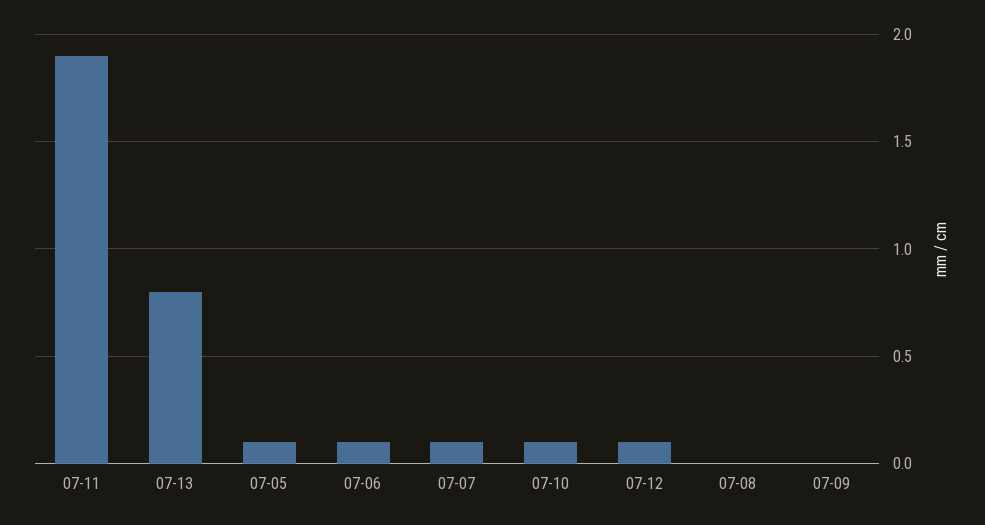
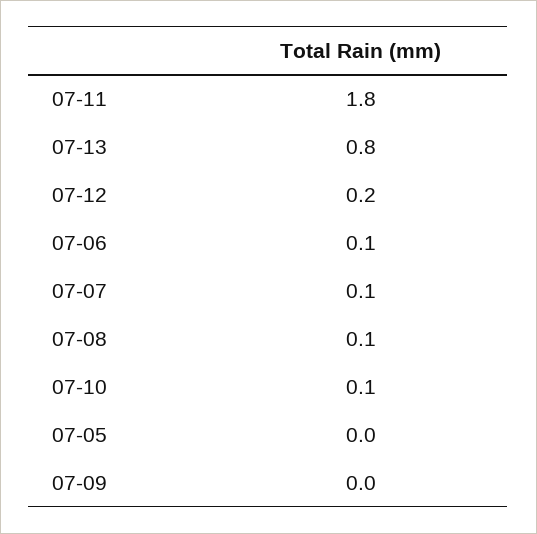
07-11: 1.9 -> 1.8
07-05: 0.1 -> 0
07-12: 0.1 -> 0.2
07-08: 0 -> 0.1

